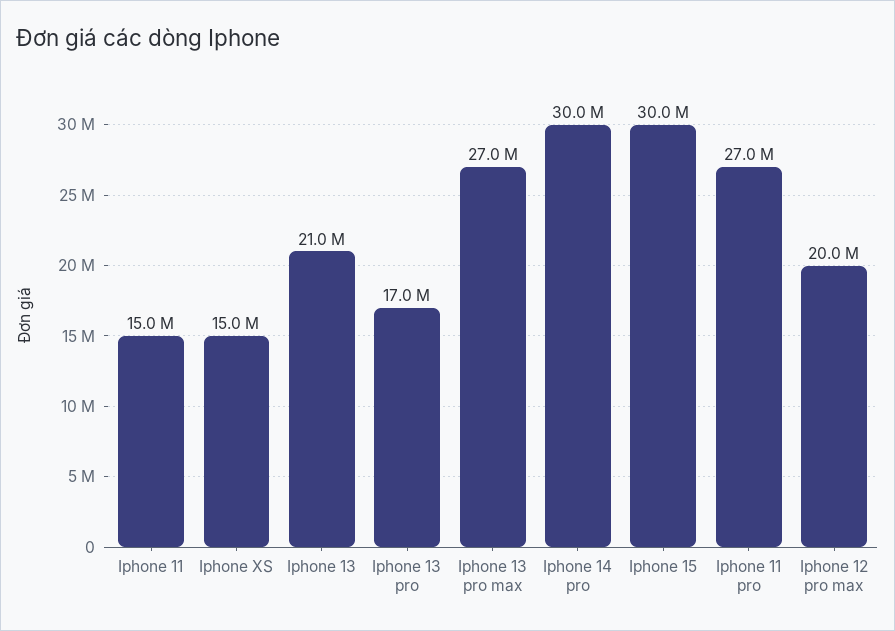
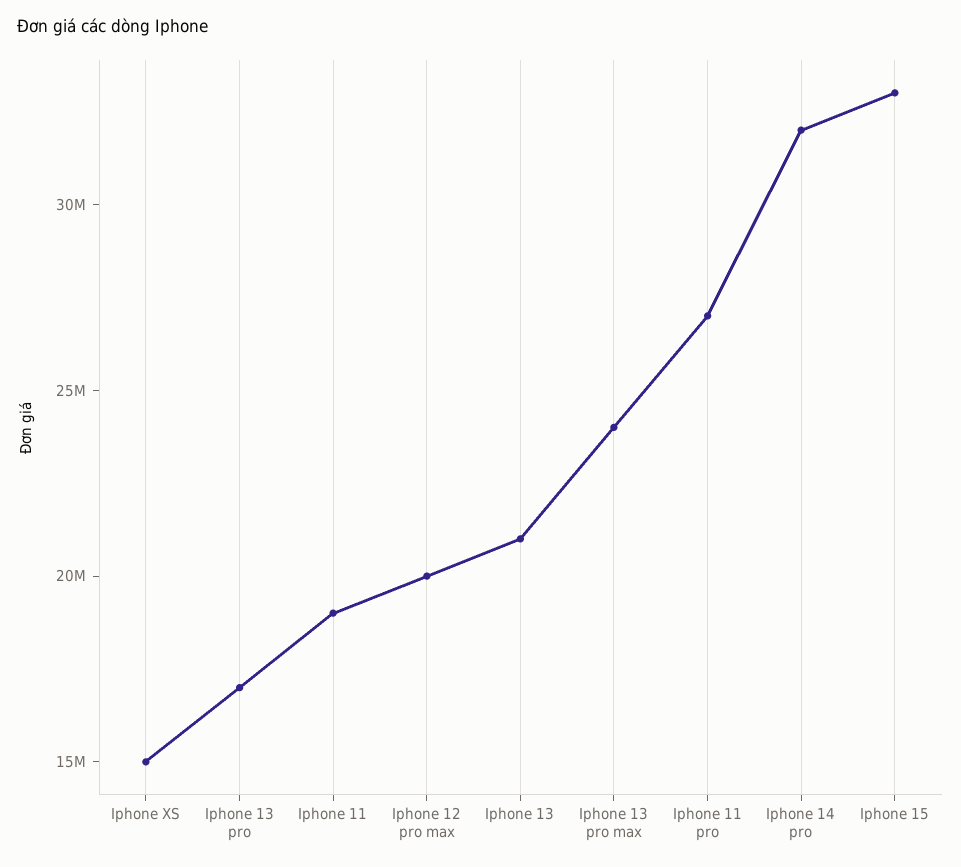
Iphone 11: 15000000 -> 19000000
Iphone 13 pro max: 27000000 -> 24000000
Iphone 14 pro: 30000000 -> 32000000
Iphone 15: 30000000 -> 33000000

